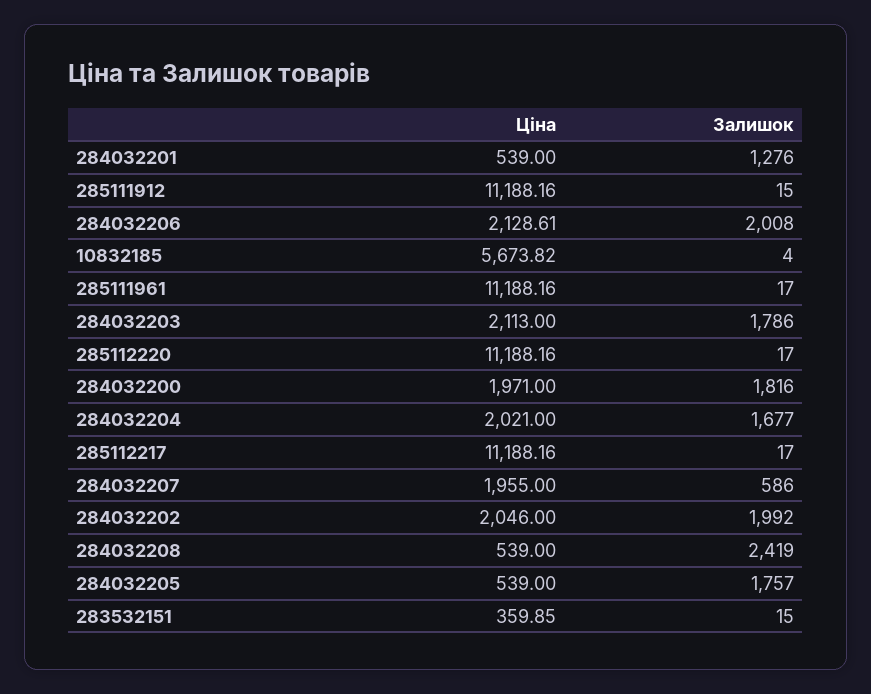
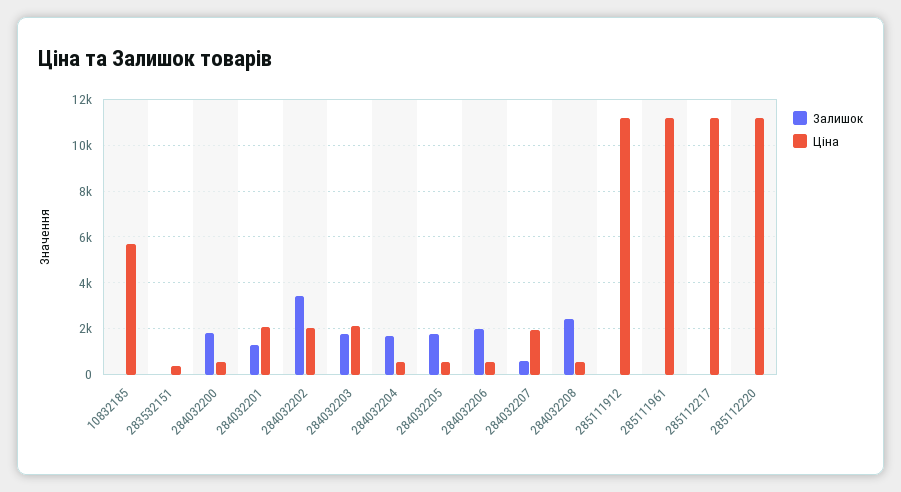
Ціна, 284032201: 539 -> 2000
Ціна, 284032206: 2128.61 -> 500
Ціна, 284032200: 1971 -> 500
Ціна, 284032204: 2021 -> 500
Залишок, 284032202: 1992 -> 3500

